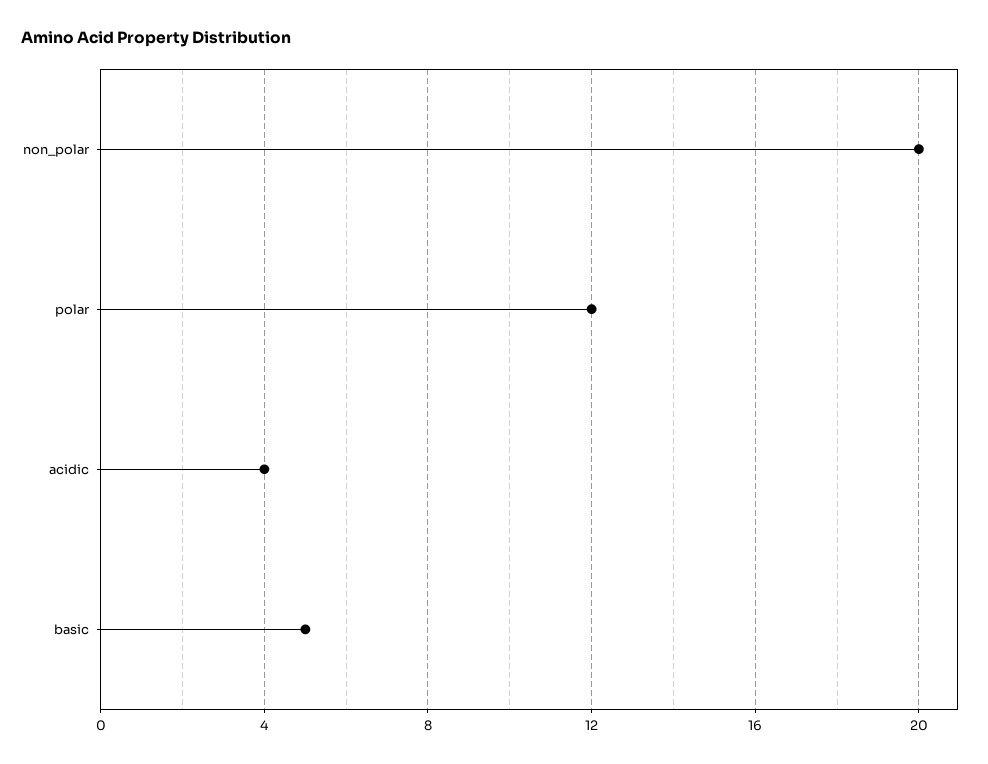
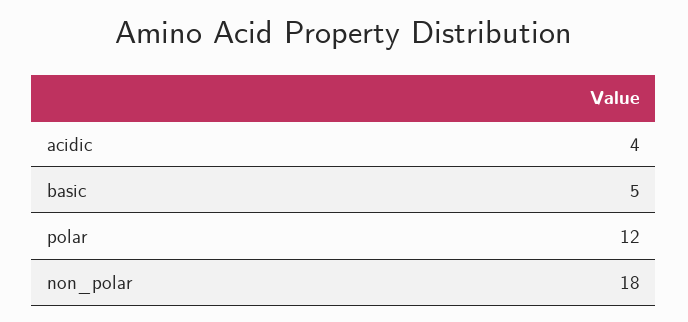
non_polar: 20 -> 18

